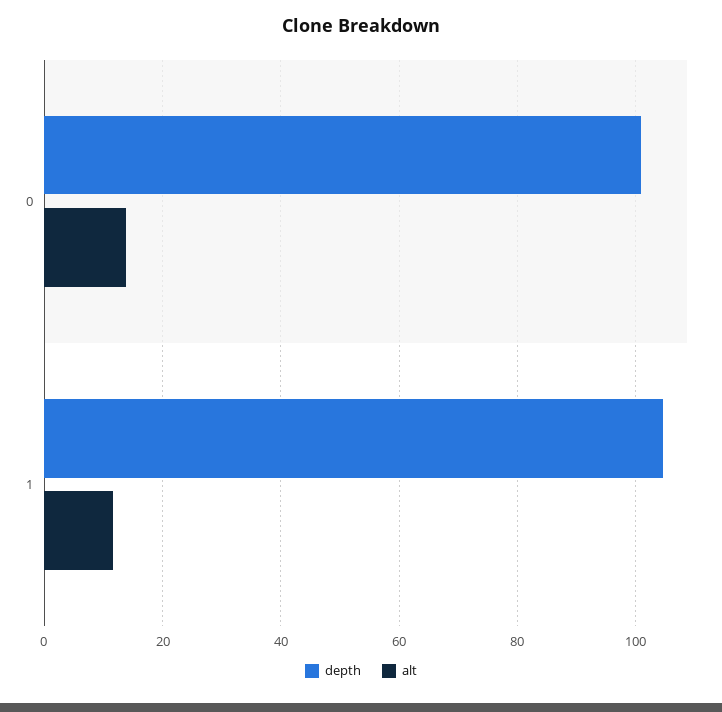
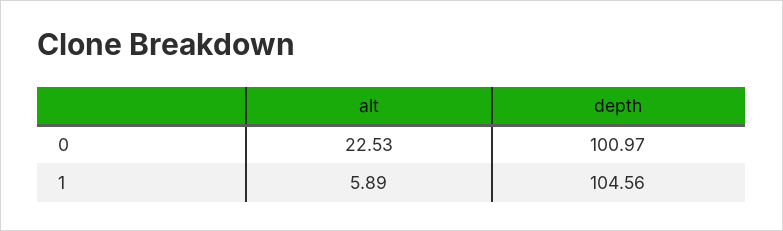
alt, 0: 14 -> 22.53
alt, 1: 12 -> 5.89

